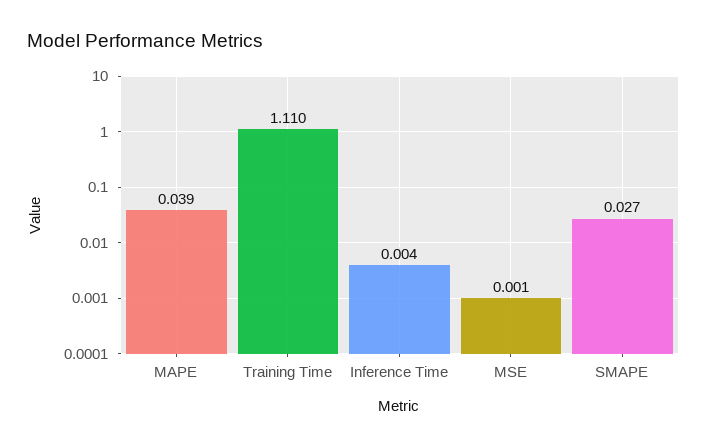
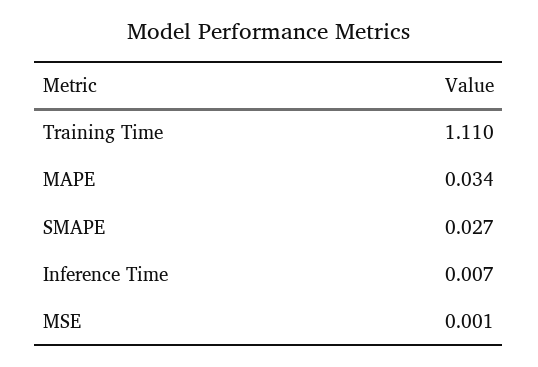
MAPE: 0.039 -> 0.034
Inference Time: 0.004 -> 0.007

